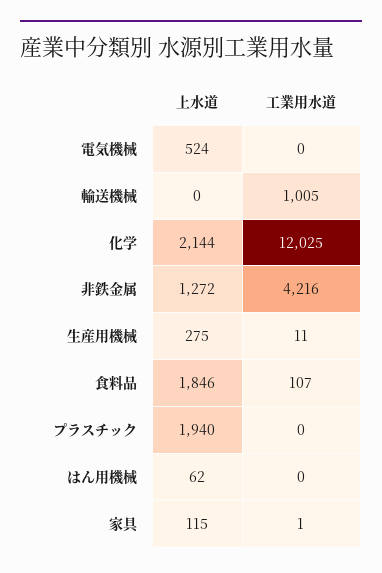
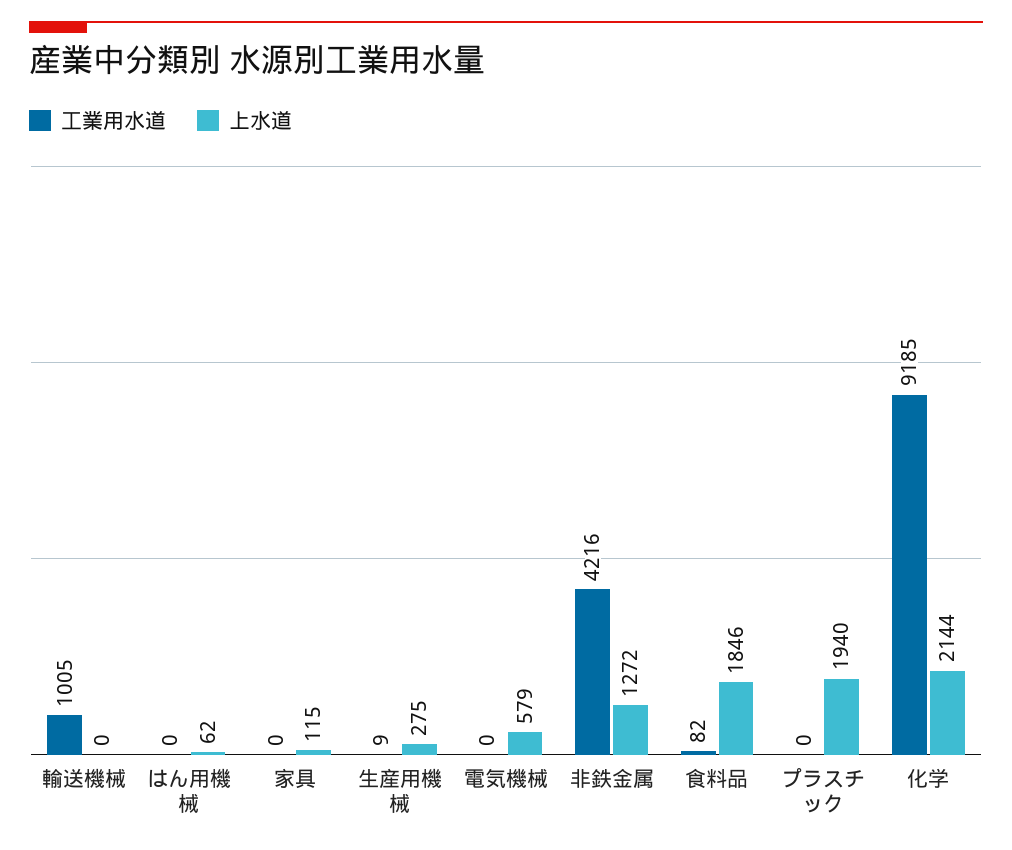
上水道, 電気機械: 524 -> 579
工業用水道, 化学: 12025 -> 9185
工業用水道, 生産用機械: 11 -> 9
工業用水道, 食料品: 107 -> 82
工業用水道, 家具: 1 -> 0

